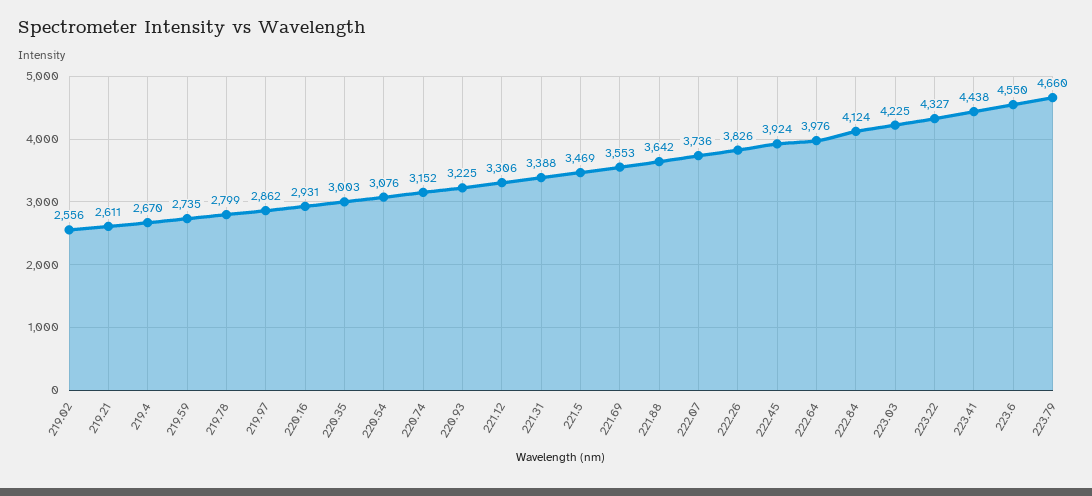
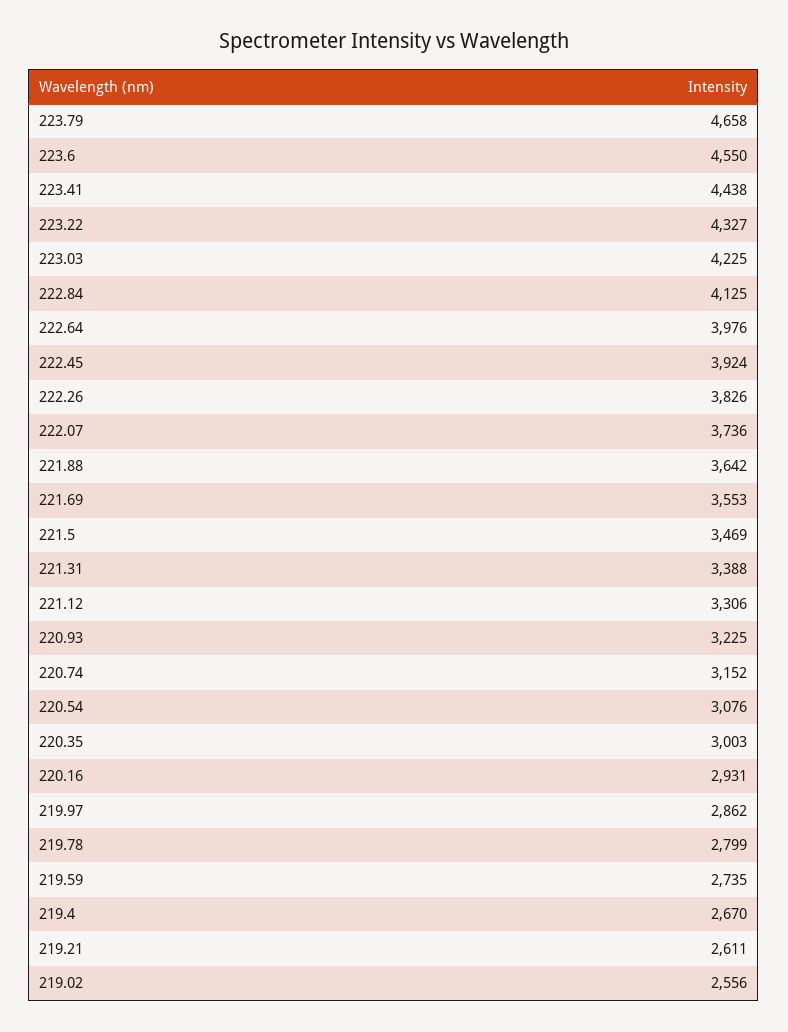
222.84: 4124 -> 4125
223.79: 4660 -> 4658

